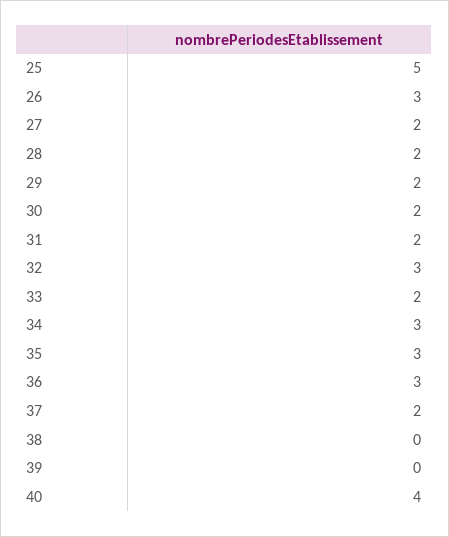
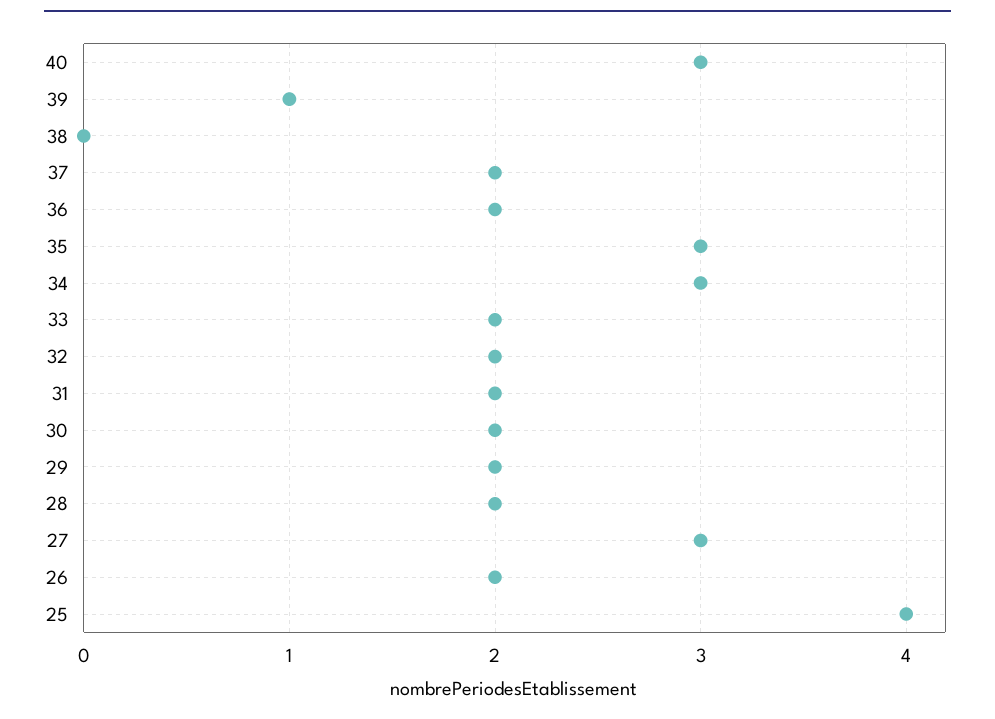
25: 5 -> 4
26: 3 -> 2
27: 2 -> 3
32: 3 -> 2
36: 3 -> 2
39: 0 -> 1
40: 4 -> 3

